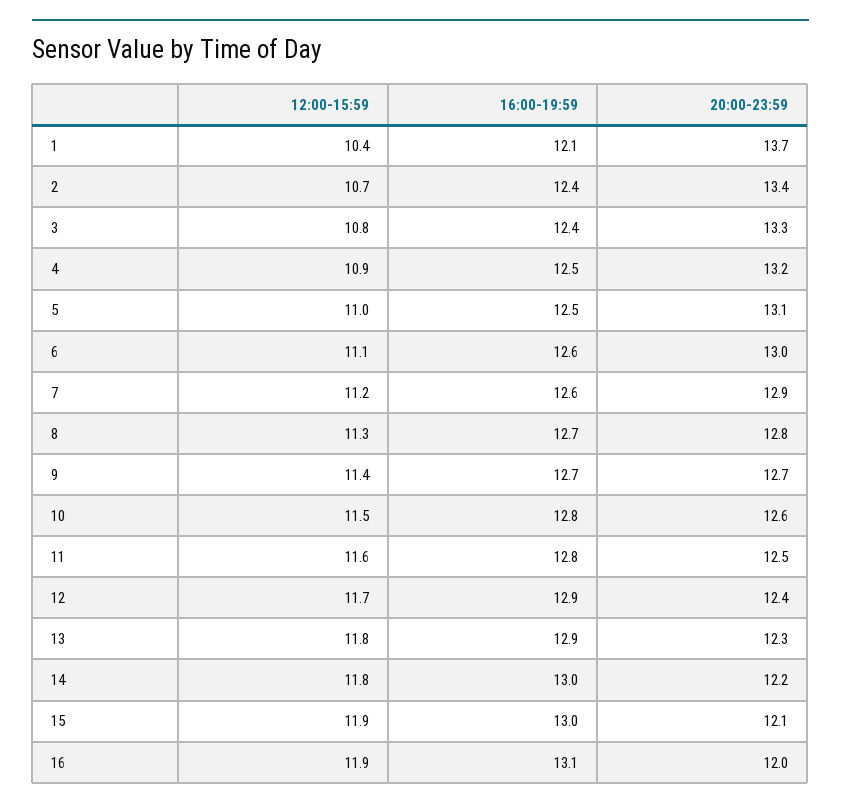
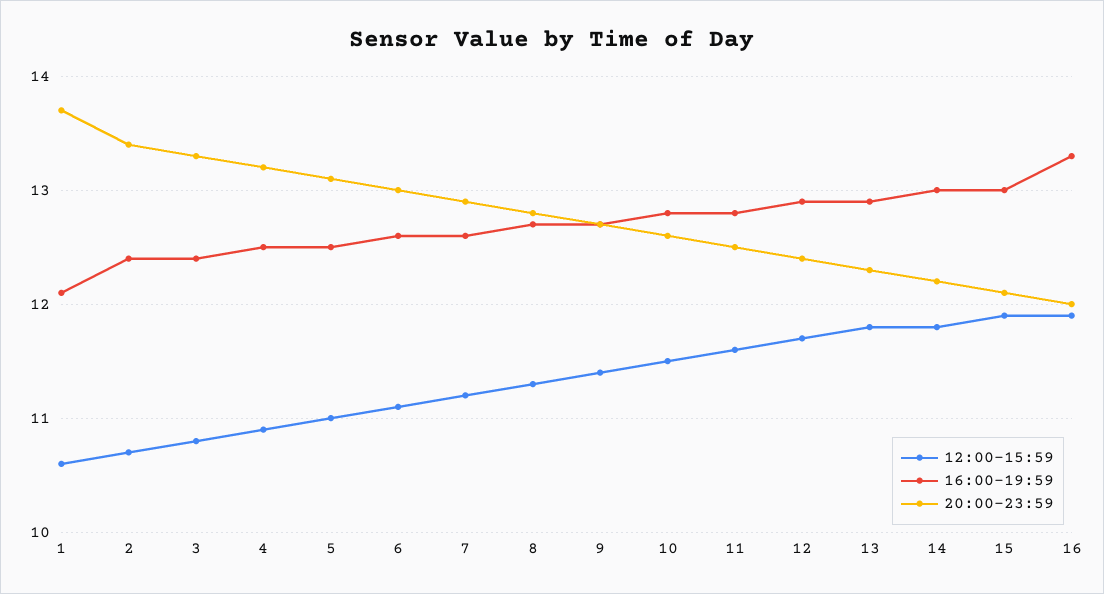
12:00-15:59, 1: 10.4 -> 10.6
16:00-19:59, 16: 13.1 -> 13.3

